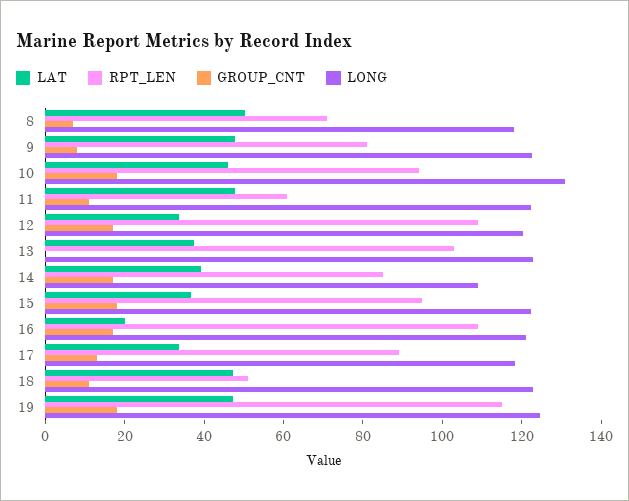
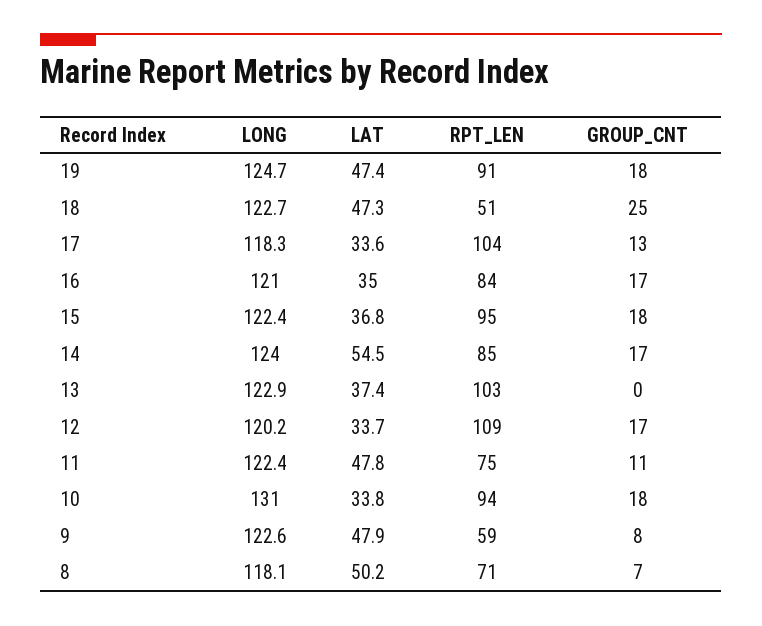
RPT_LEN, 9: 80 -> 59
LAT, 10: 45 -> 33.8
RPT_LEN, 11: 60 -> 75
LAT, 14: 40 -> 54.5
LONG, 14: 110 -> 124
LAT, 16: 20 -> 35
RPT_LEN, 16: 110 -> 84
RPT_LEN, 17: 90 -> 104
GROUP_CNT, 18: 10 -> 25
RPT_LEN, 19: 115 -> 91

